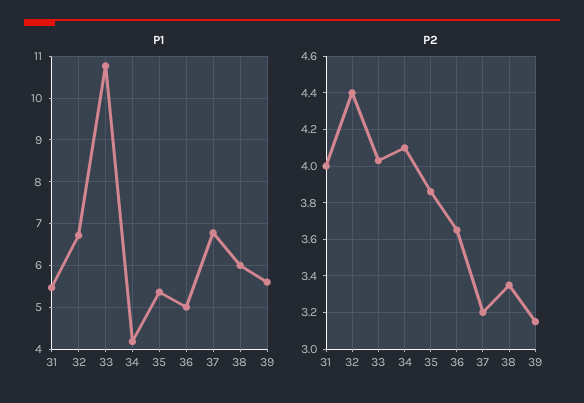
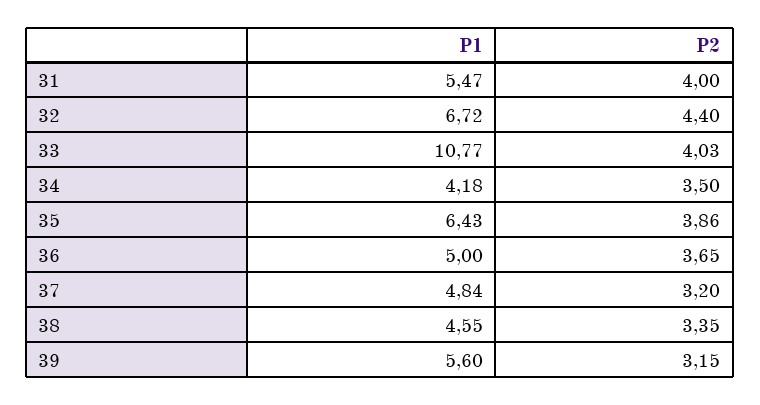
P1, 35: 5.4 -> 6.43
P1, 37: 6.8 -> 4.84
P1, 38: 6 -> 4.55
P2, 34: 4.1 -> 3.5

